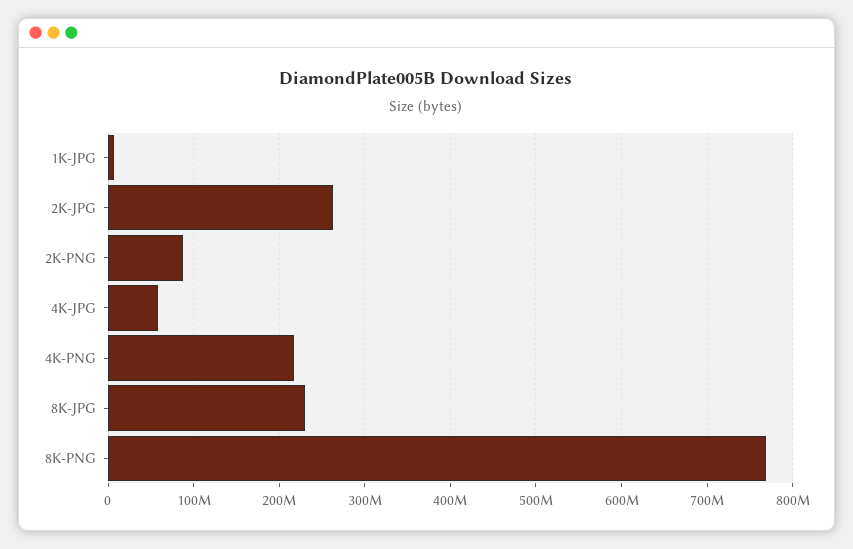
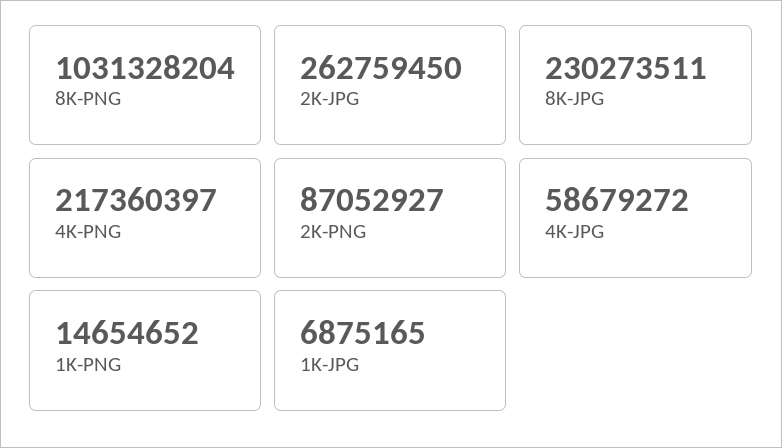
8K-PNG: 770000000 -> 1031328204
1K-PNG: none -> 14654652

